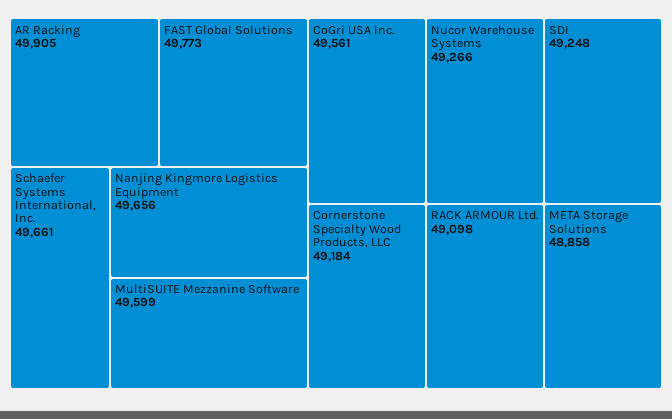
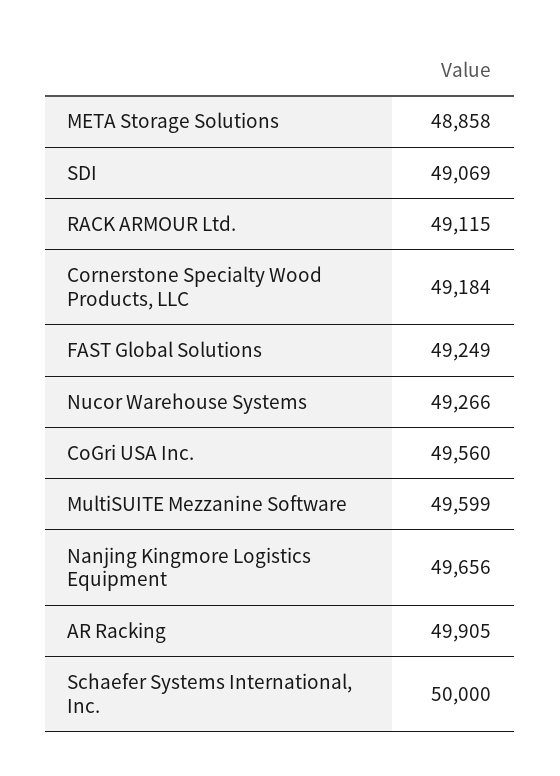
FAST Global Solutions: 49773 -> 49249
Schaefer Systems International, Inc.: 49661 -> 50000
CoGri USA Inc.: 49561 -> 49560
SDI: 49248 -> 49069
RACK ARMOUR Ltd.: 49098 -> 49115

